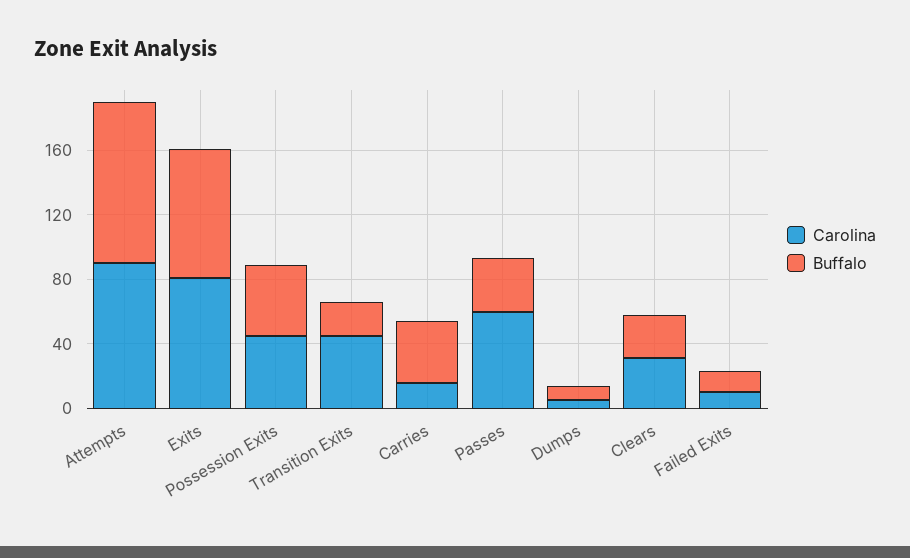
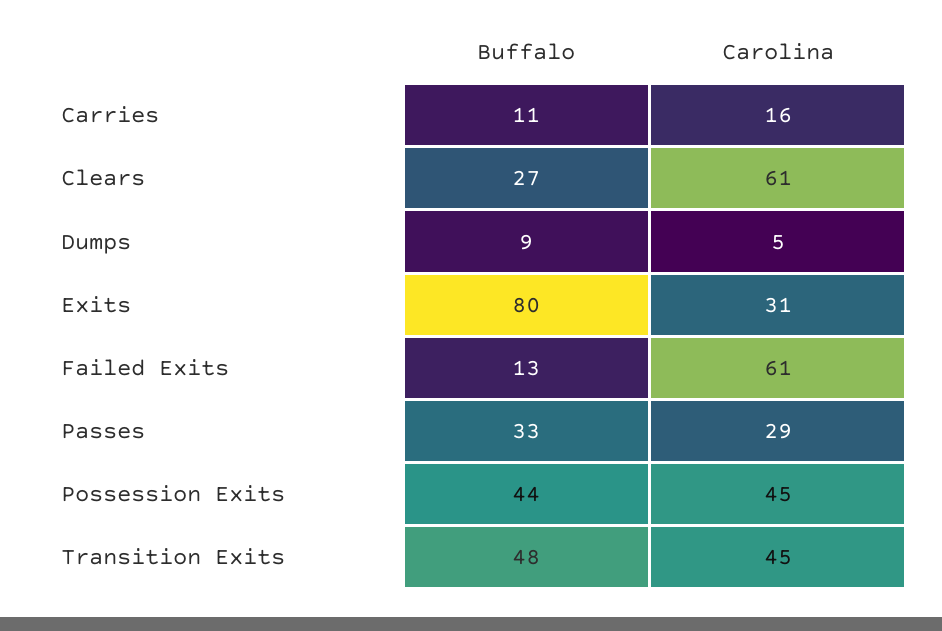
Carolina, Attempts: 90 -> none
Buffalo, Attempts: 100 -> none
Carolina, Exits: 80 -> 31
Buffalo, Transition Exits: 20 -> 48
Buffalo, Carries: 40 -> 11
Carolina, Passes: 60 -> 29
Carolina, Clears: 30 -> 61
Carolina, Failed Exits: 10 -> 61

